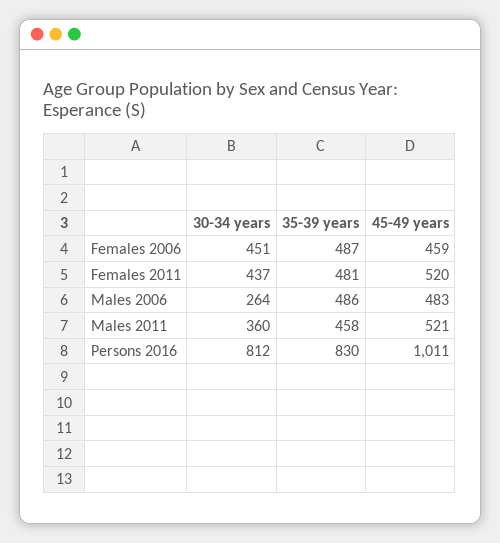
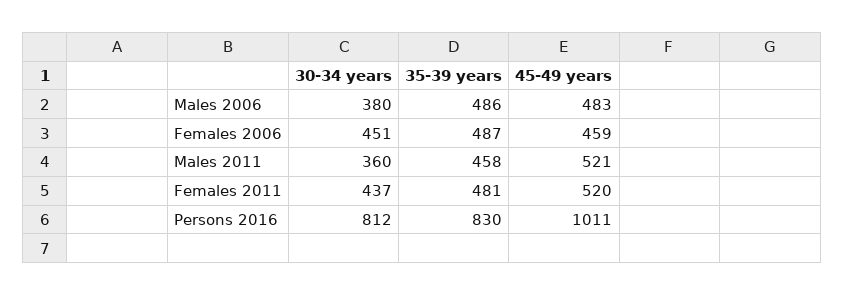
30-34 years, Males 2006: 264 -> 380

